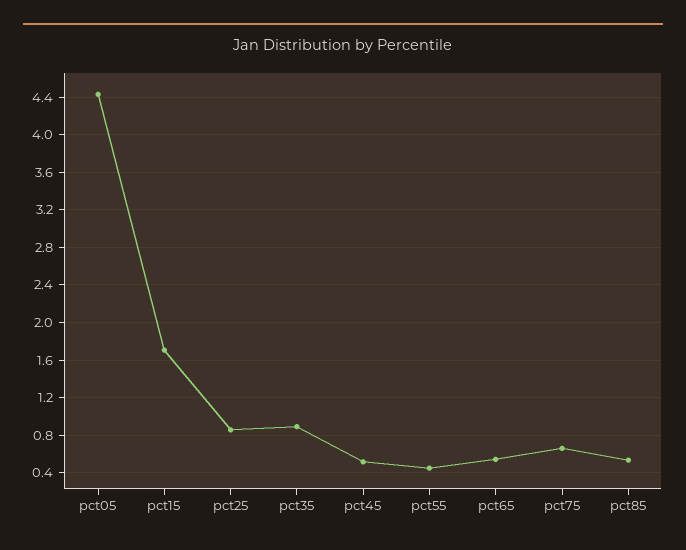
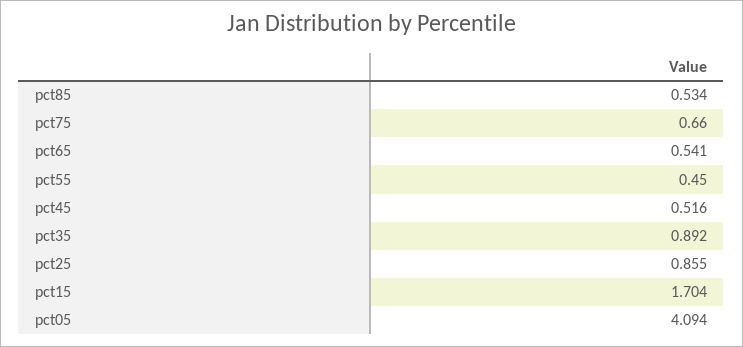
pct05: 4.4 -> 4.094

